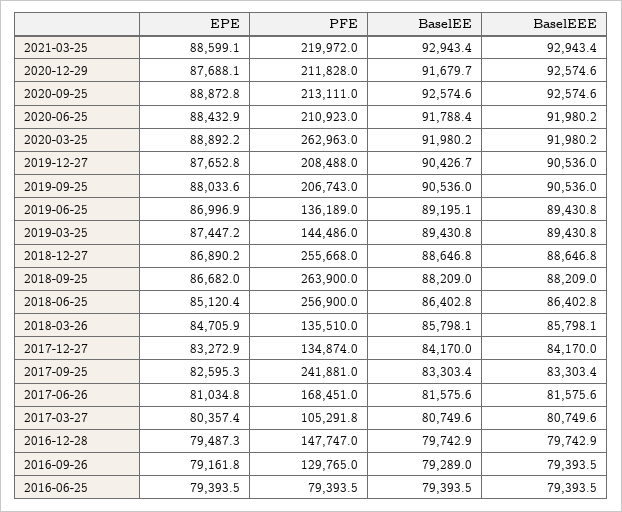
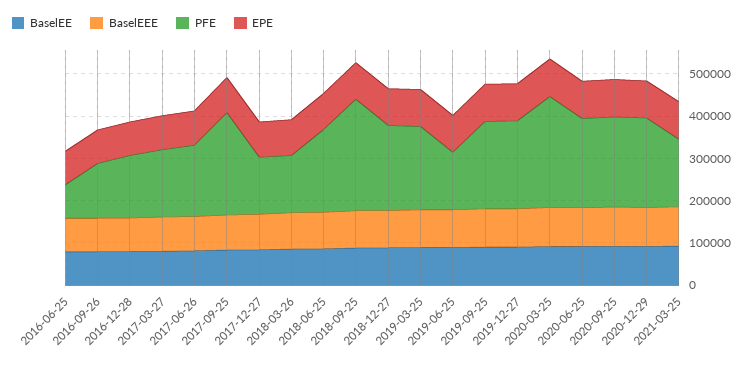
PFE, 2021-03-25: 219972 -> 160000
PFE, 2019-03-25: 144486 -> 200000
PFE, 2018-12-27: 255668 -> 200000
PFE, 2018-06-25: 256900 -> 200000
PFE, 2017-03-27: 105291.8 -> 160000

